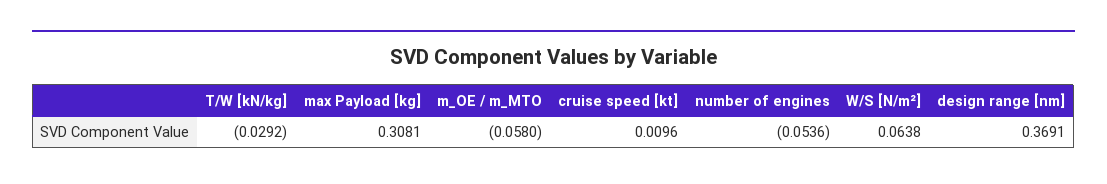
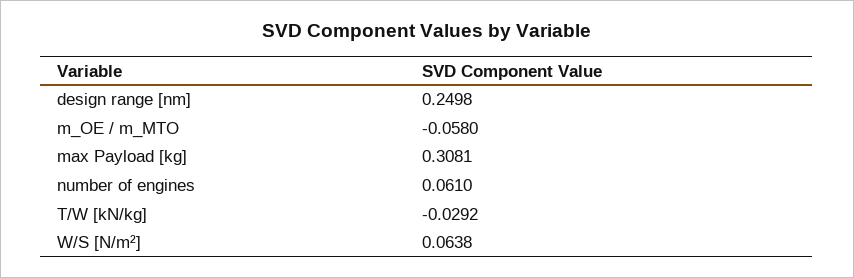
cruise speed [kt]: 0.0096 -> none
number of engines: -0.0536 -> 0.061
design range [nm]: 0.3691 -> 0.2498

